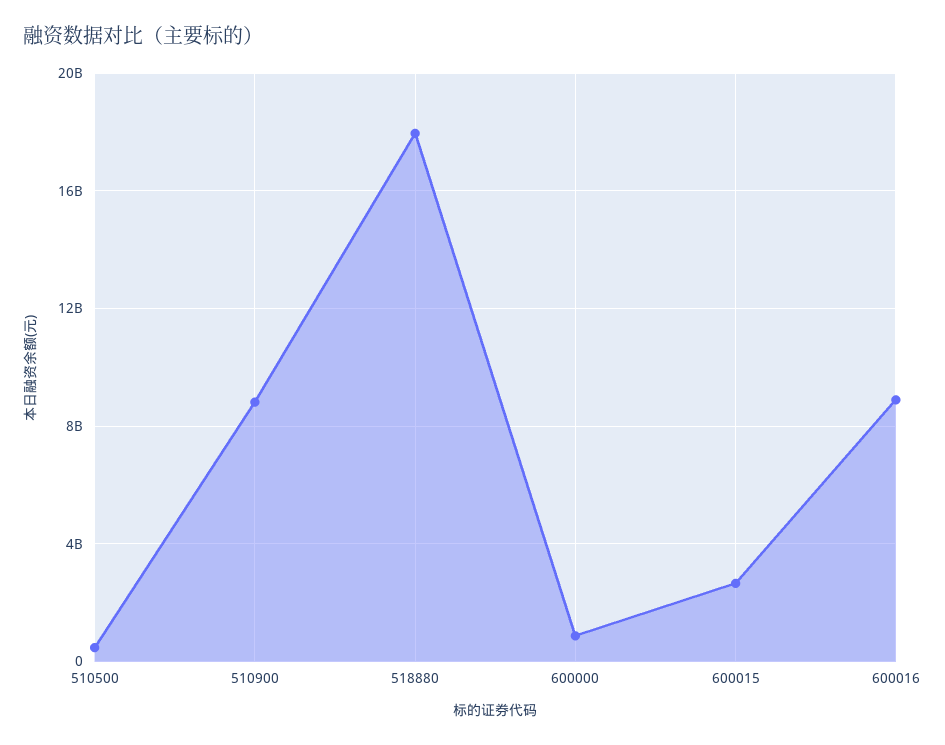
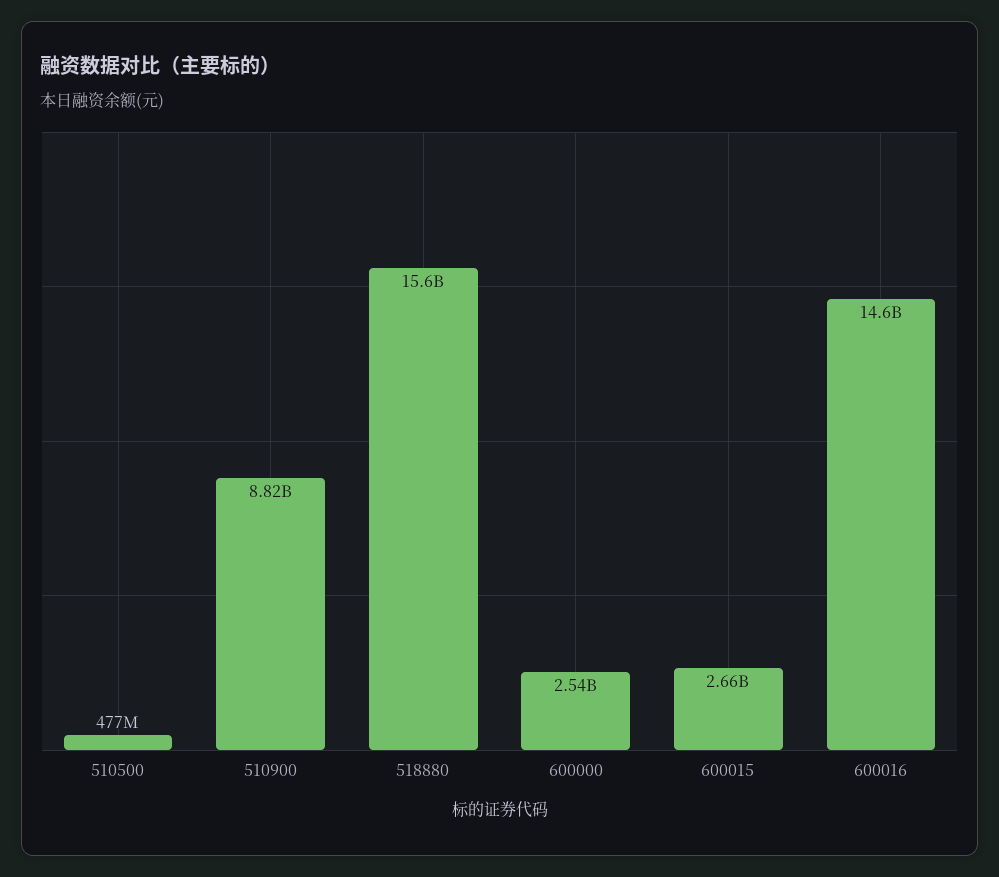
518880: 18000000000 -> 15600000000
600000: 1000000000 -> 2540000000
600016: 9000000000 -> 14600000000

